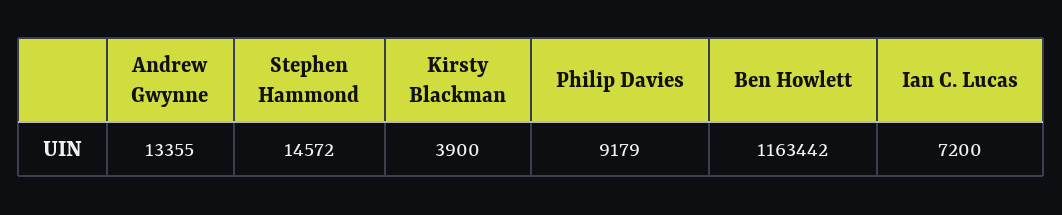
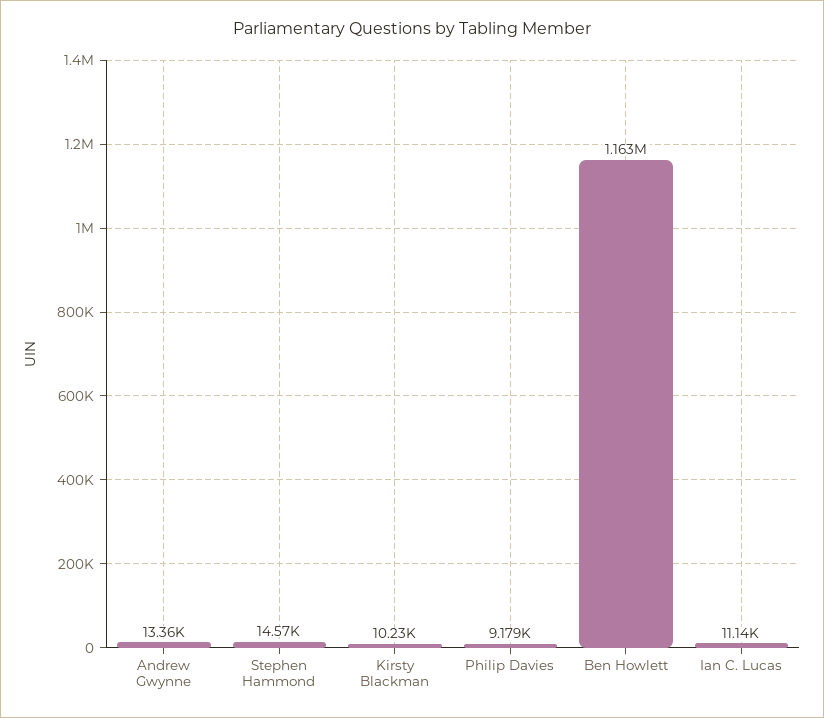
Kirsty Blackman: 3900 -> 10230
Ian C. Lucas: 7200 -> 11140

